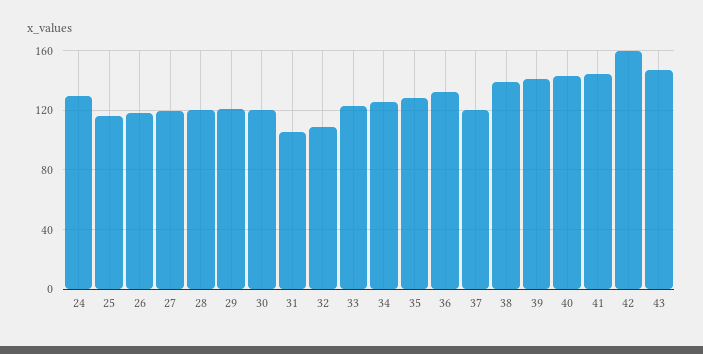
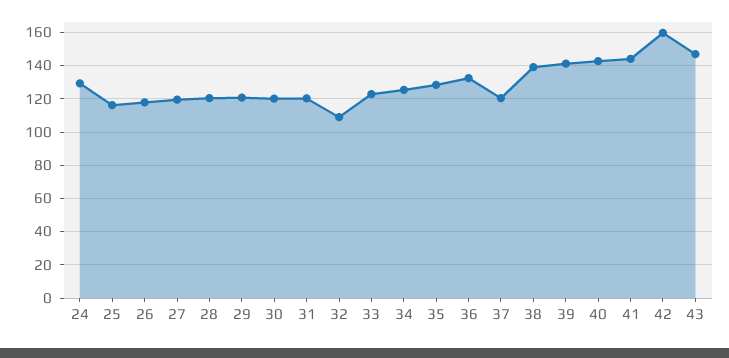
31: 105 -> 120

